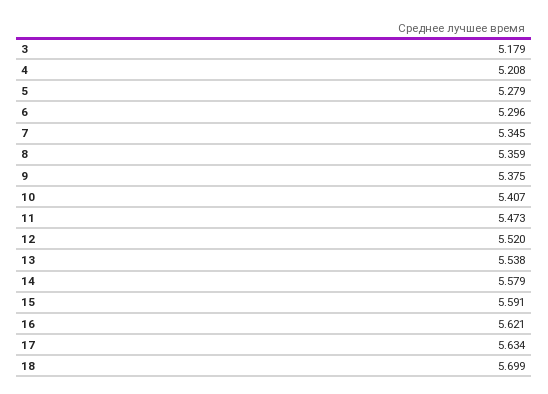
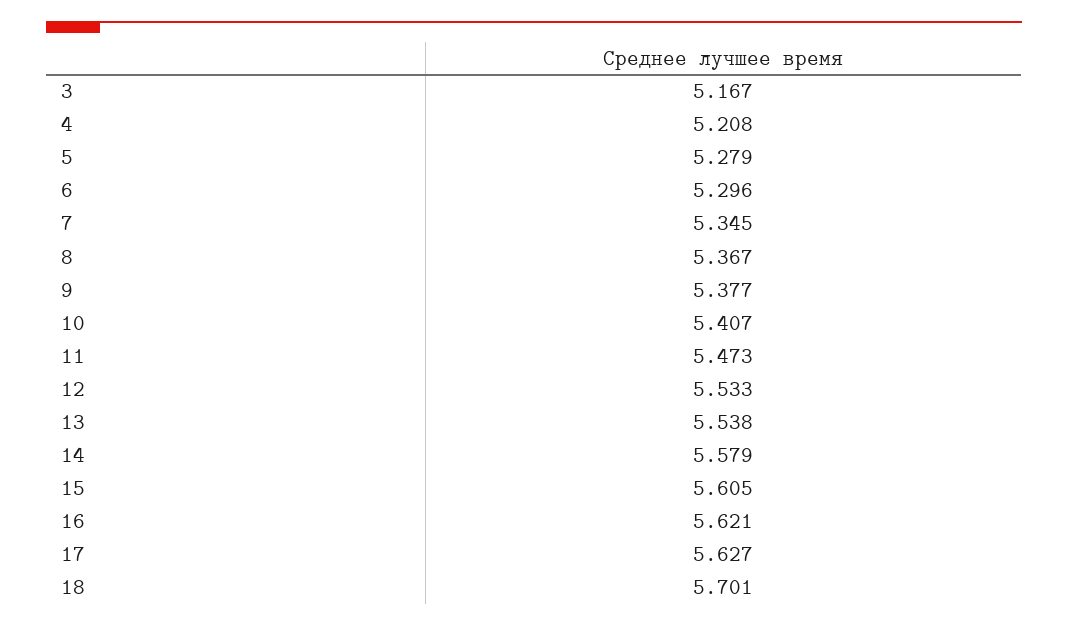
3: 5.179 -> 5.167
8: 5.359 -> 5.367
9: 5.375 -> 5.377
12: 5.52 -> 5.533
15: 5.591 -> 5.605
17: 5.634 -> 5.627
18: 5.699 -> 5.701

